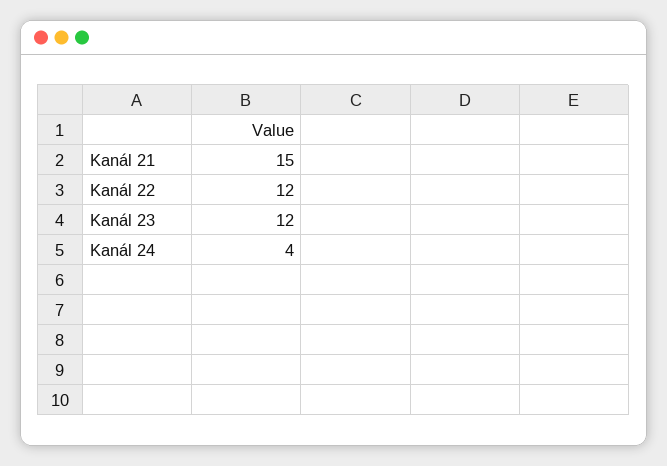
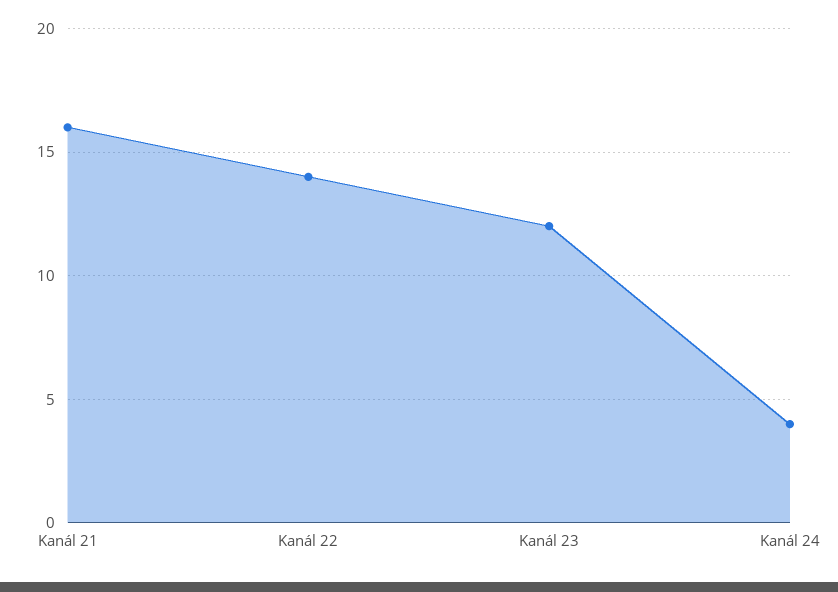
Kanál 21: 15 -> 16
Kanál 22: 12 -> 14

